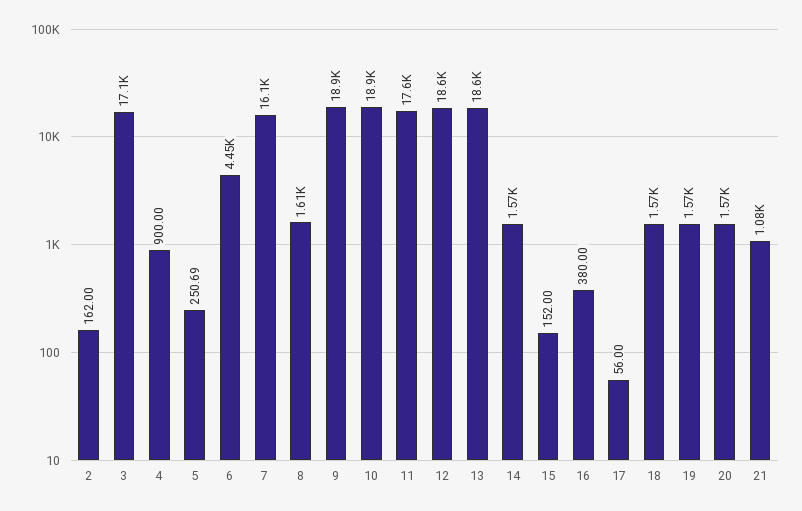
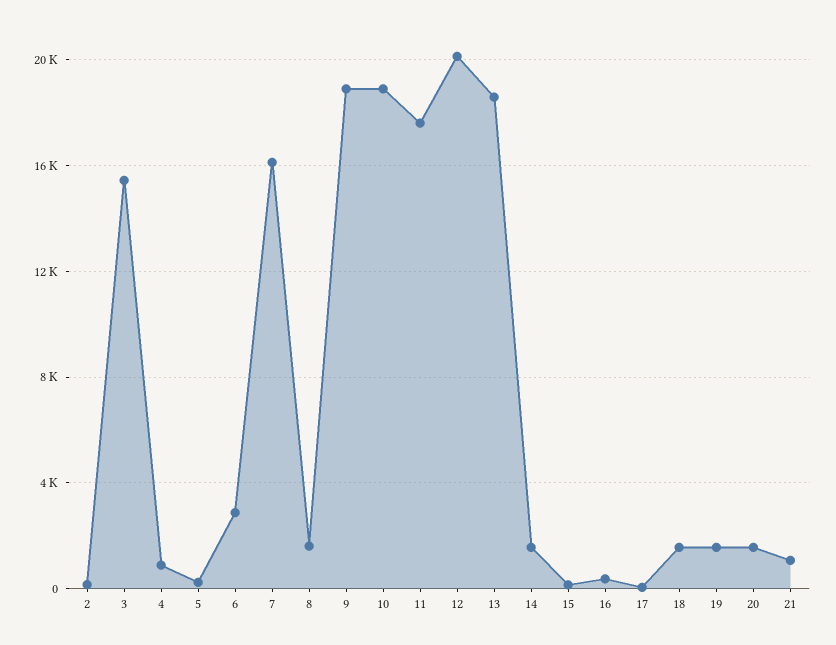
3: 17100 -> 15500
6: 4450 -> 3000
12: 18600 -> 20000

